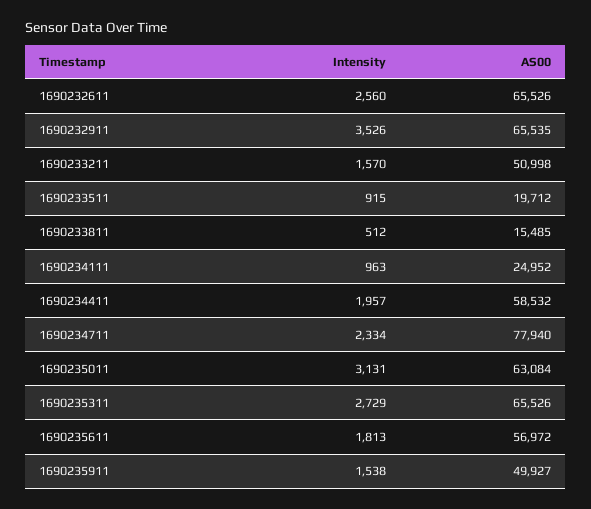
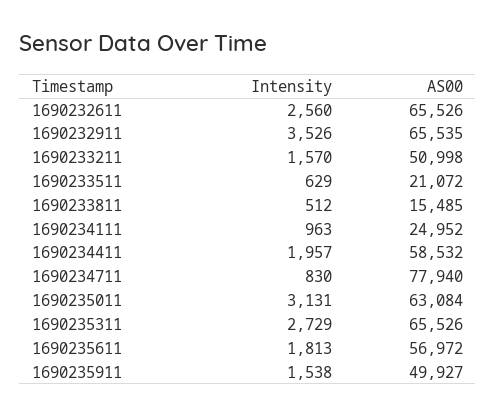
Intensity, 1690233511: 915 -> 629
AS00, 1690233511: 19712 -> 21072
Intensity, 1690234711: 2334 -> 830

